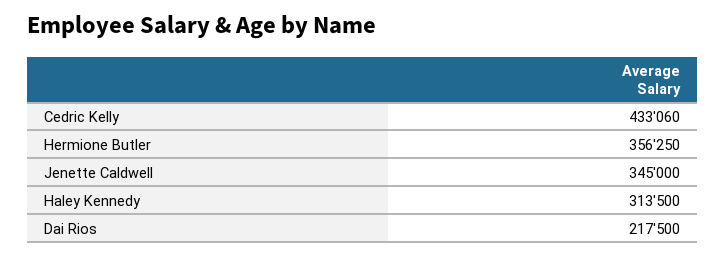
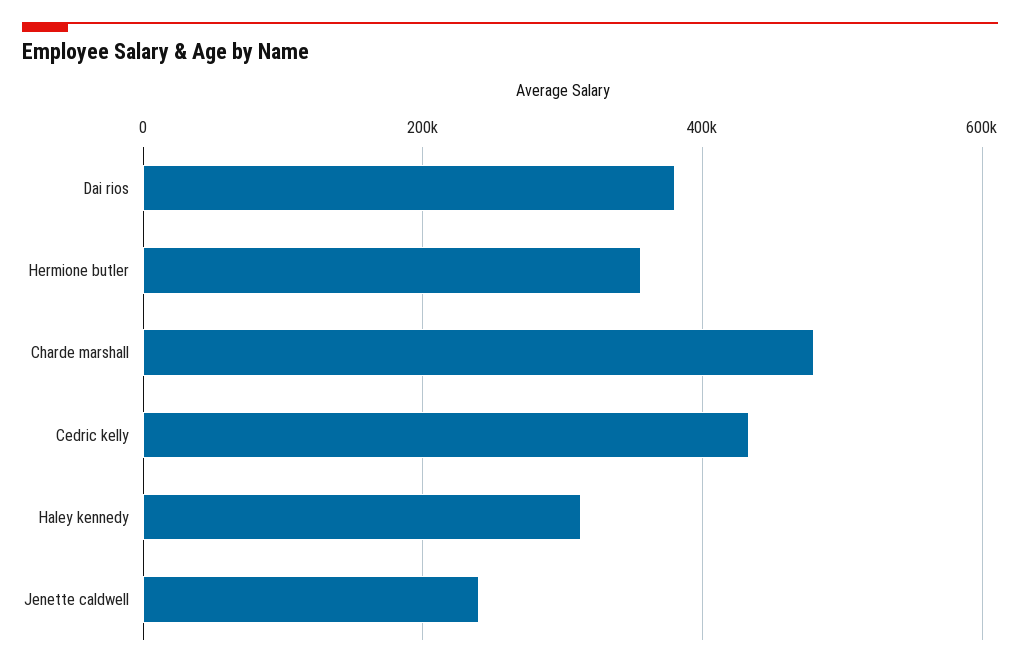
Jenette Caldwell: 345000 -> 240000
Dai Rios: 217500 -> 380000
Charde marshall: none -> 480000

